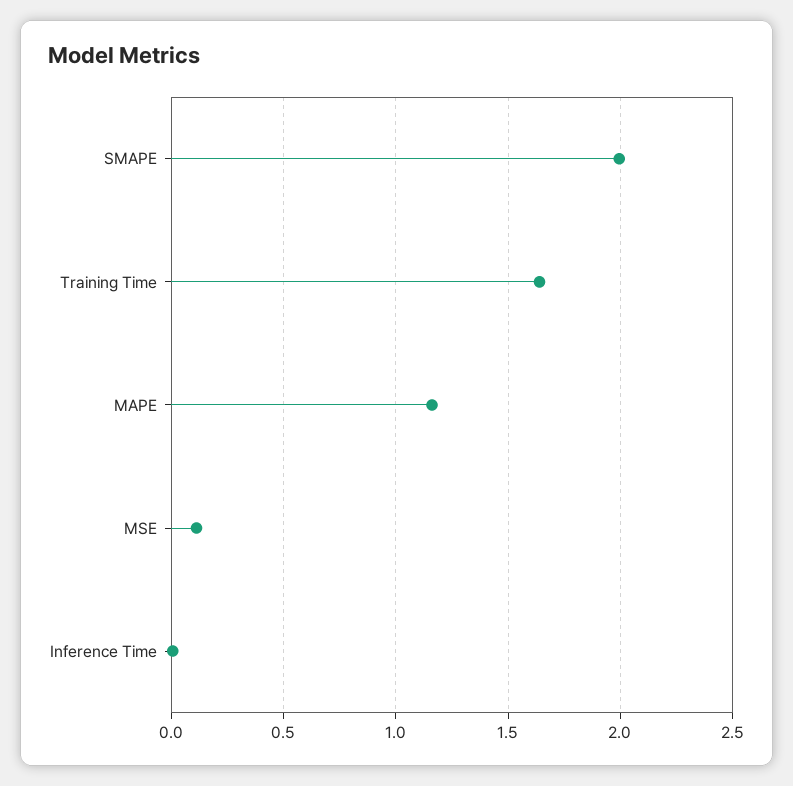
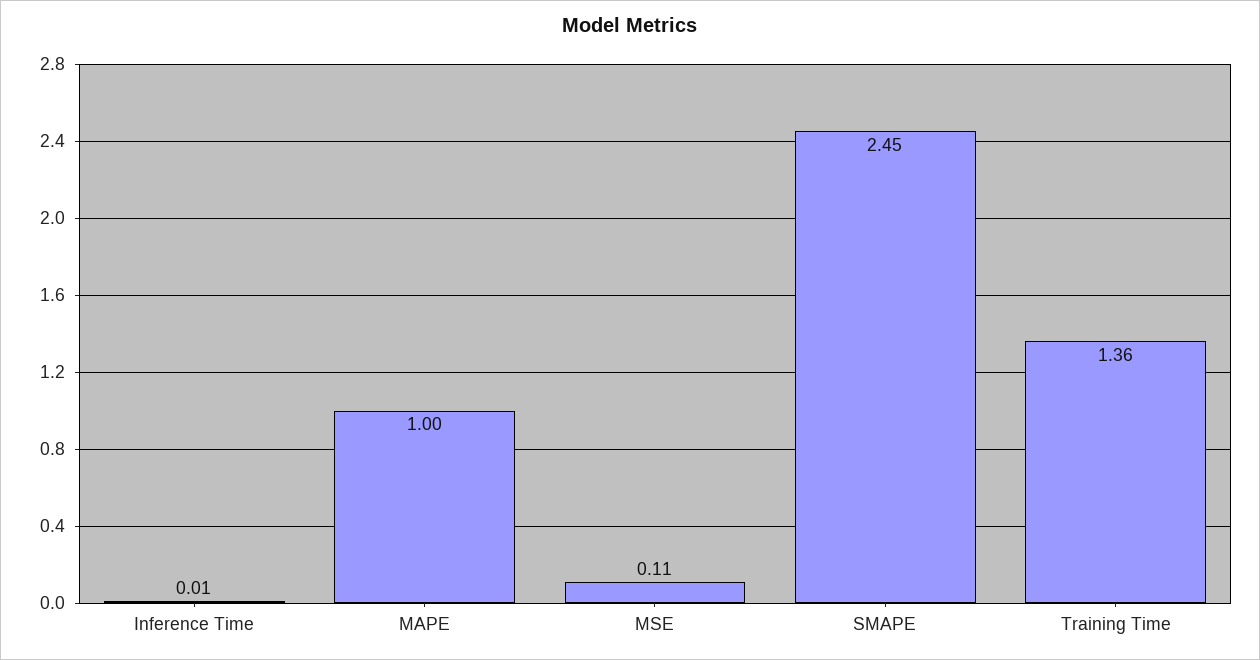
SMAPE: 2 -> 2.45
Training Time: 1.65 -> 1.36
MAPE: 1.15 -> 1

